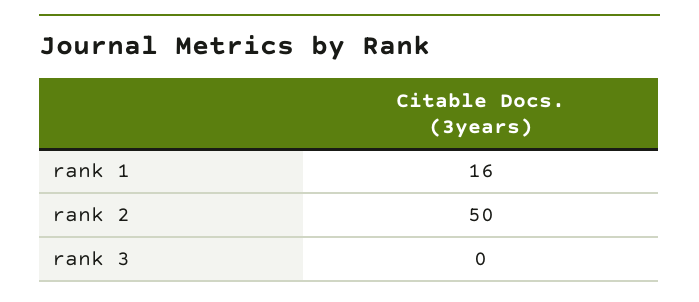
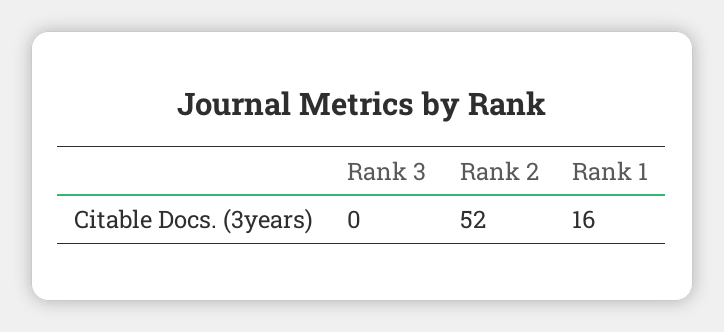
rank 2: 50 -> 52

